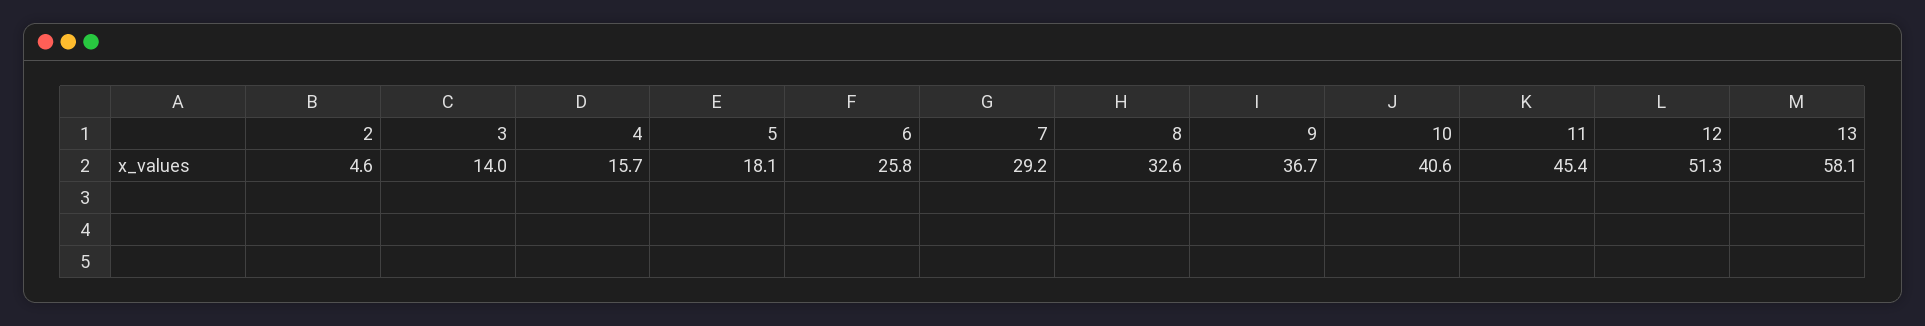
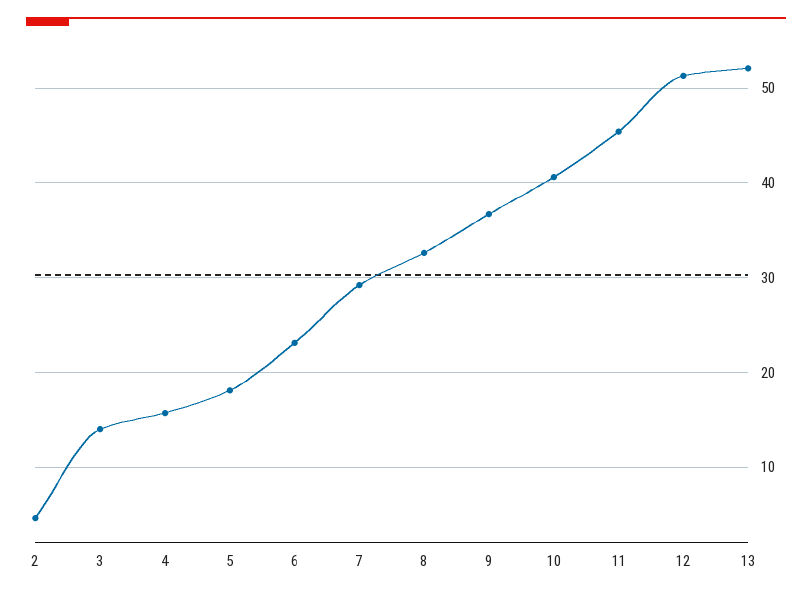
6: 25.8 -> 23
13: 58.1 -> 52

